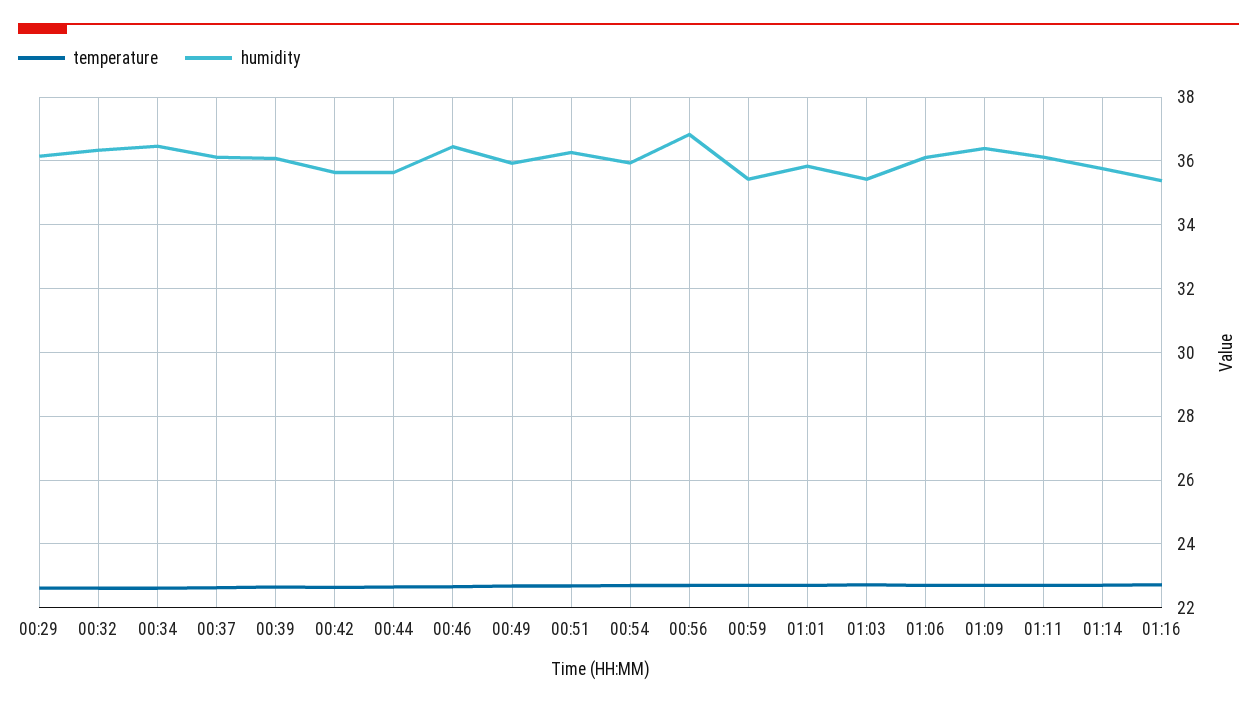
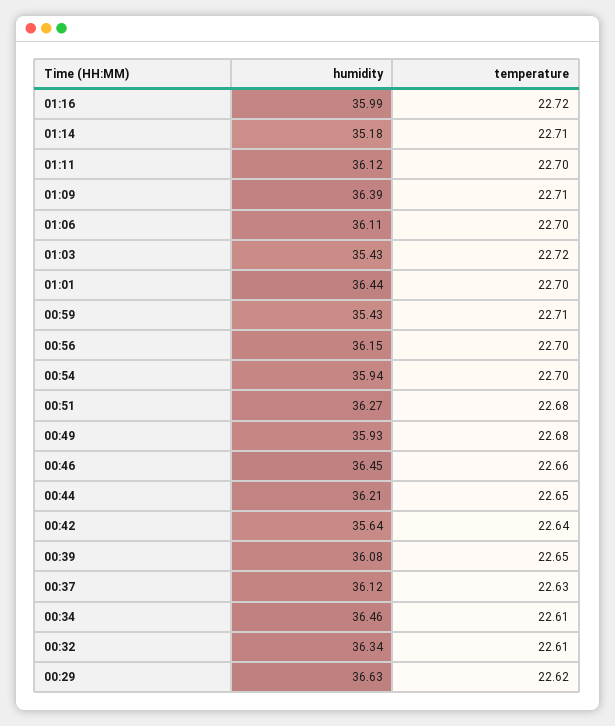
humidity, 00:29: 36.2 -> 36.63
humidity, 00:44: 35.6 -> 36.21
humidity, 00:56: 36.8 -> 36.15
humidity, 01:01: 35.8 -> 36.44
humidity, 01:14: 35.8 -> 35.18
humidity, 01:16: 35.4 -> 35.99

